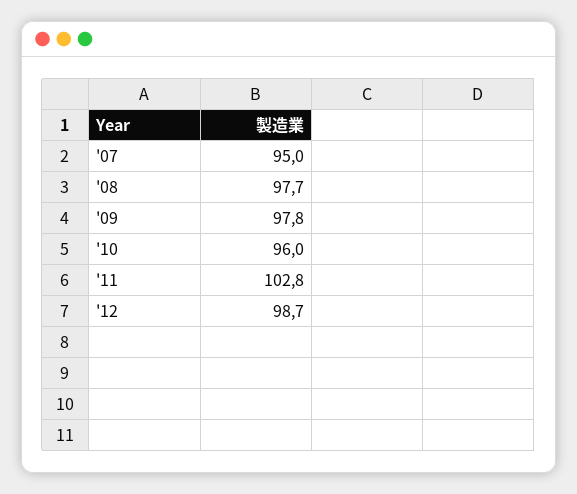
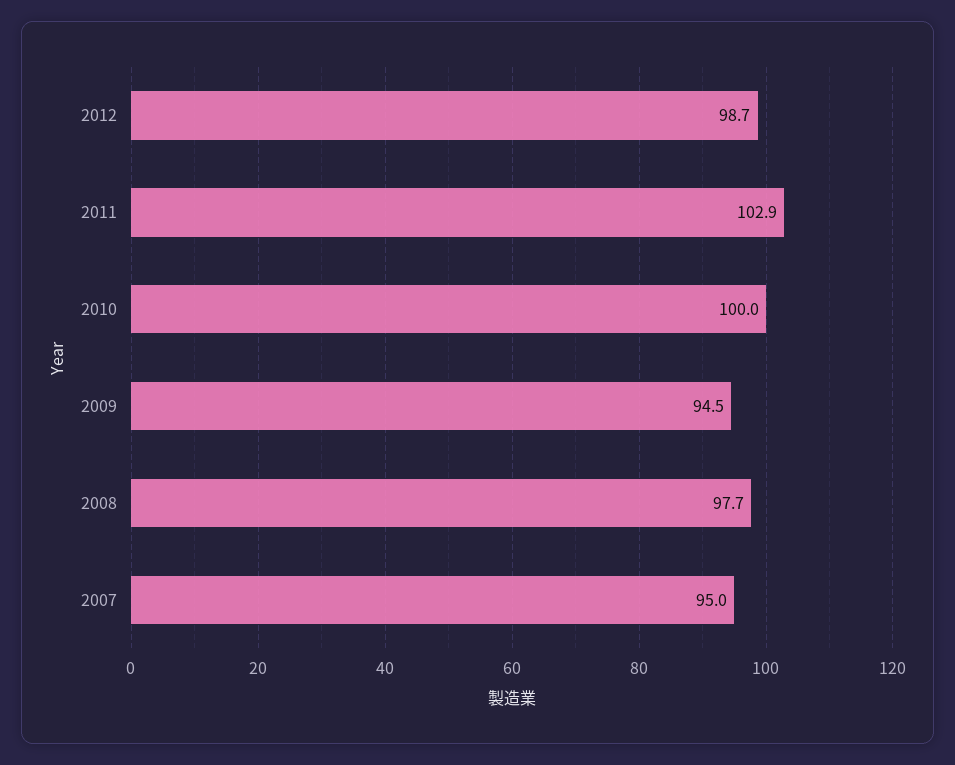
'09: 97.8 -> 94.5
'10: 96 -> 100
'11: 102.8 -> 102.9

